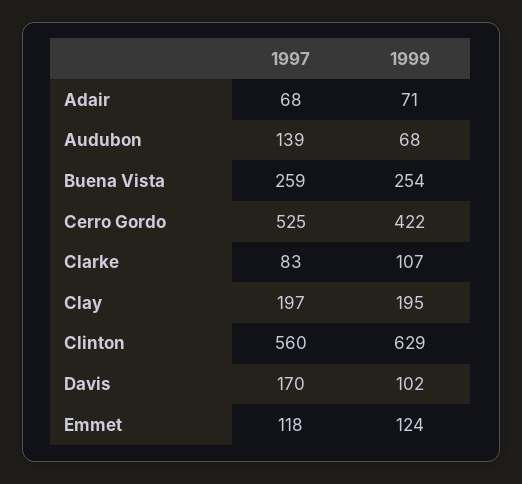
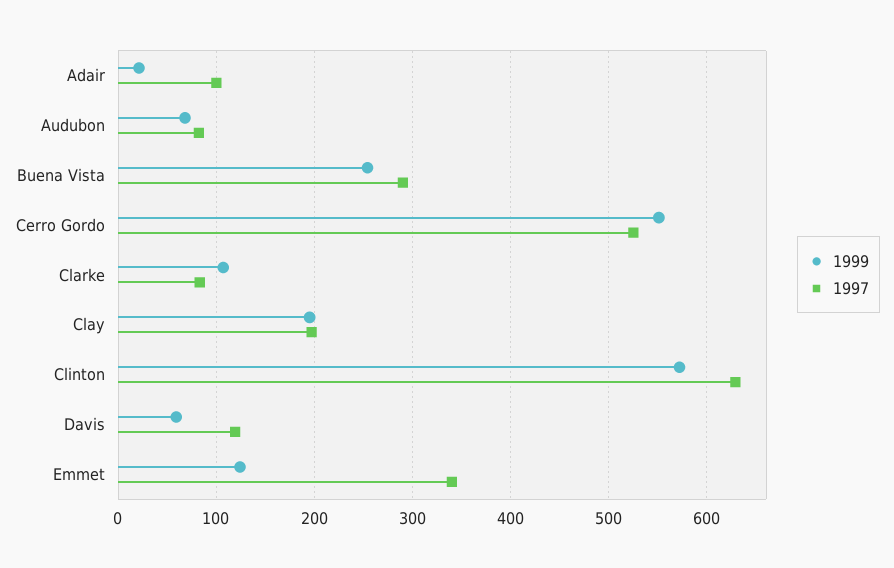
1997, Adair: 68 -> 100
1999, Adair: 71 -> 20
1997, Audubon: 139 -> 80
1997, Buena Vista: 259 -> 290
1999, Cerro Gordo: 422 -> 550
1997, Clinton: 560 -> 630
1999, Clinton: 629 -> 570
1997, Davis: 170 -> 120
1999, Davis: 102 -> 60
1997, Emmet: 118 -> 340

